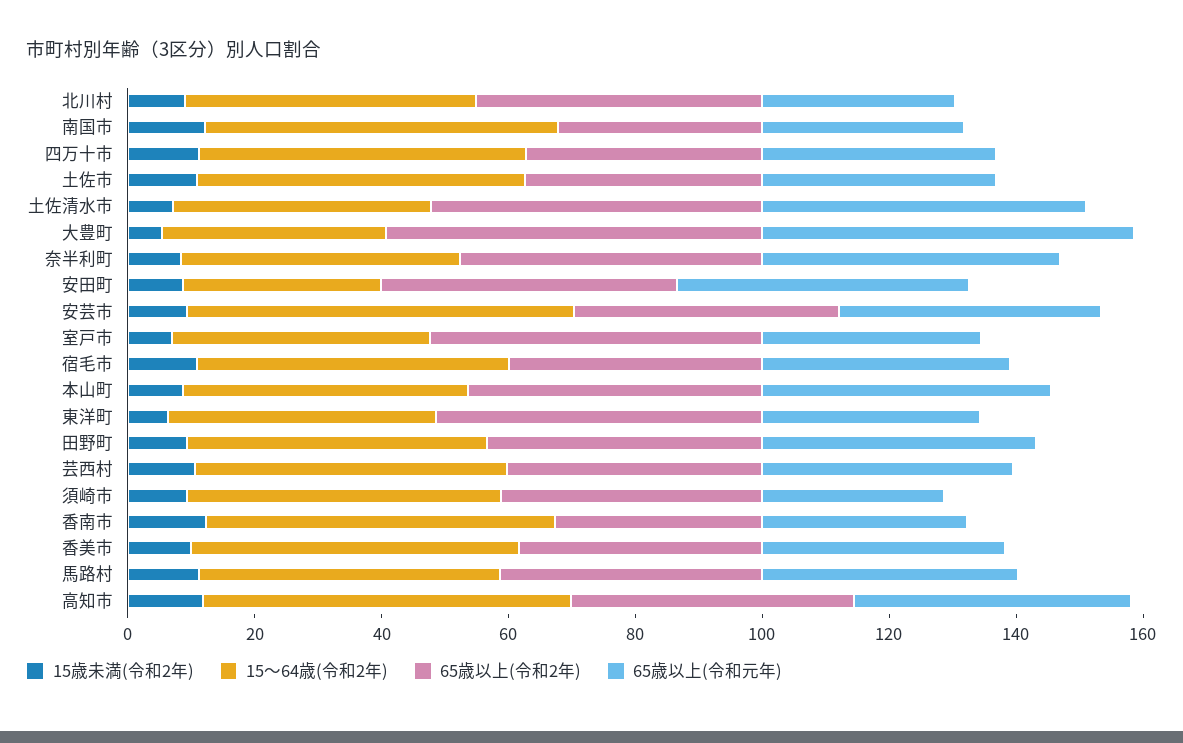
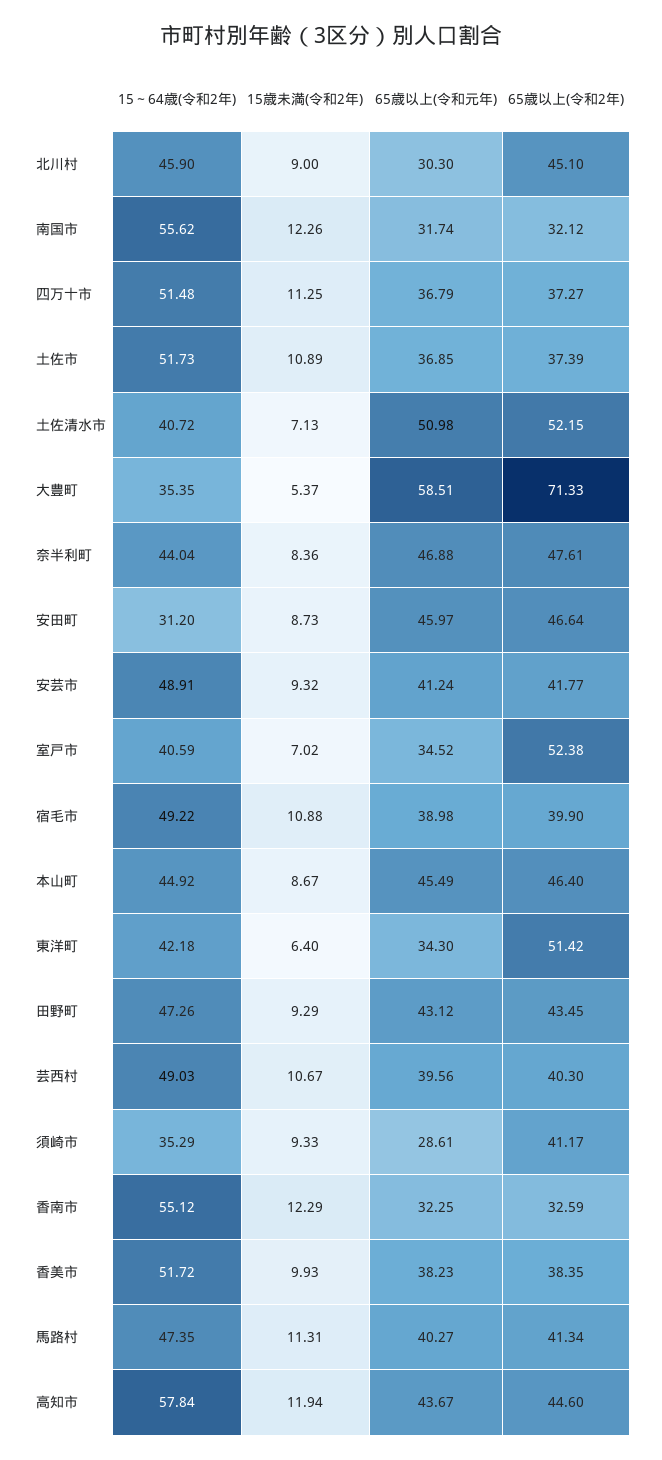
65歳以上(令和2年), 大豊町: 60 -> 71.33
15～64歳(令和2年), 安芸市: 60 -> 48.91
15～64歳(令和2年), 須崎市: 50 -> 35.29

